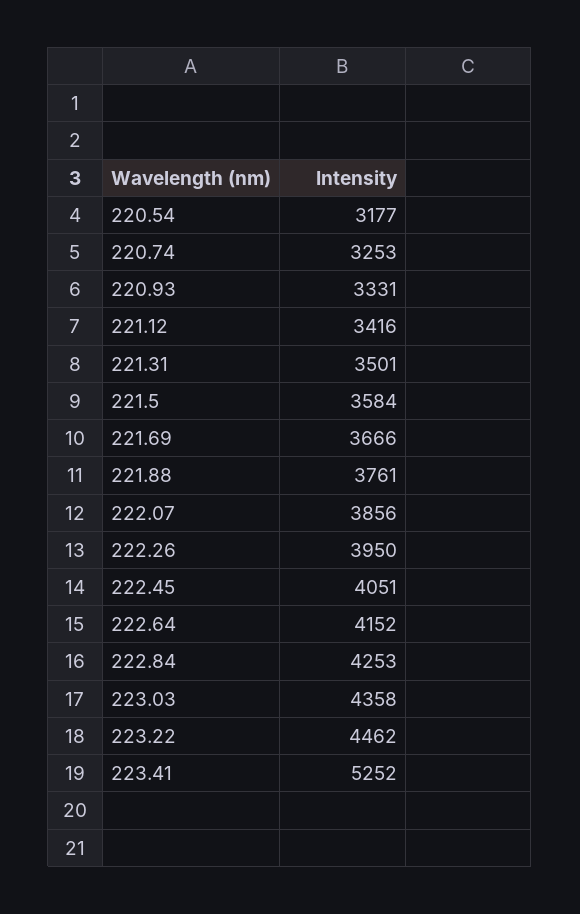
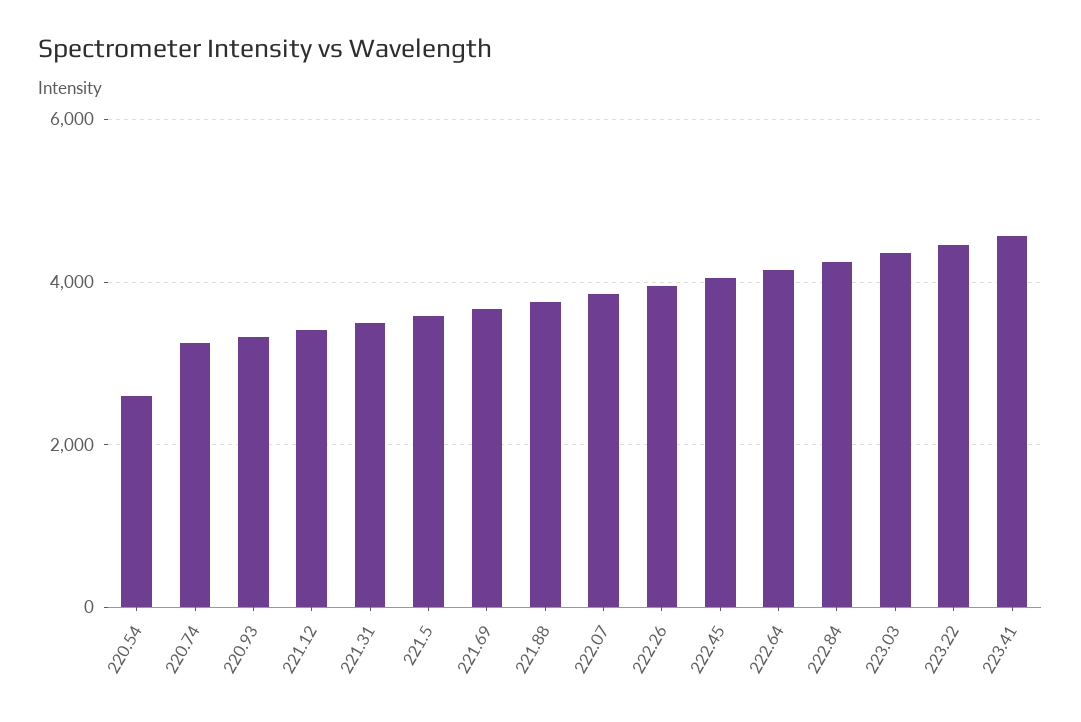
220.54: 3177 -> 2600
223.41: 5252 -> 4600

